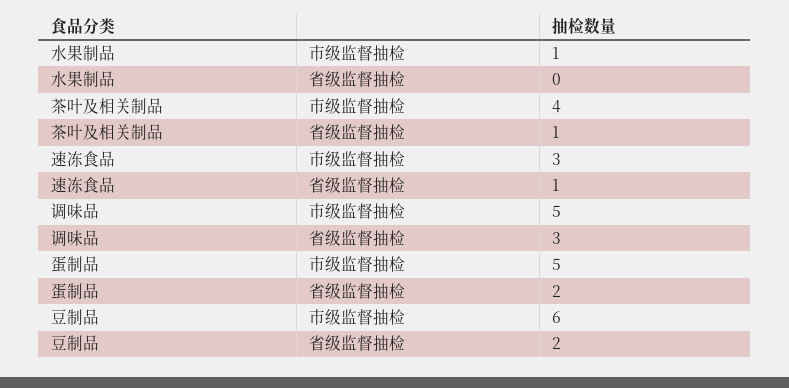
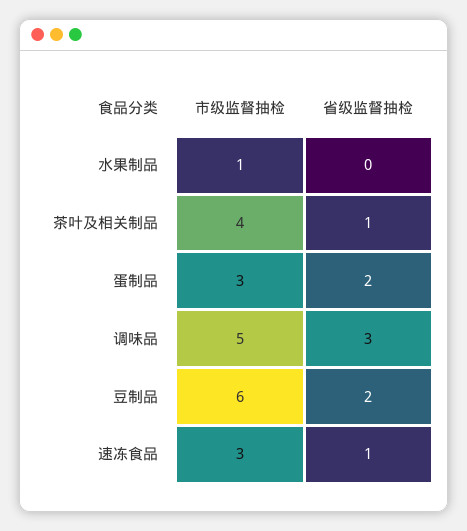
蛋制品, 市级监督抽检: 5 -> 3

